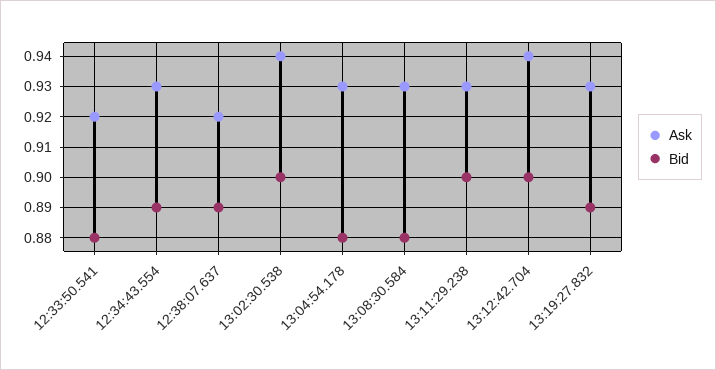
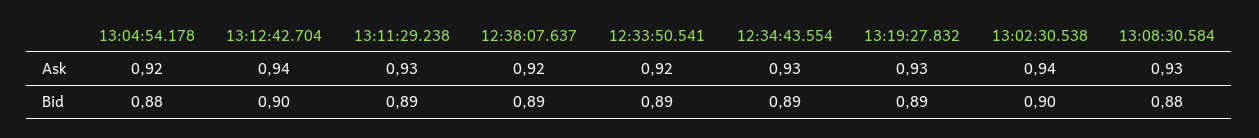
Bid, 12:33:50.541: 0.88 -> 0.89
Ask, 13:04:54.178: 0.93 -> 0.92
Bid, 13:11:29.238: 0.9 -> 0.89

